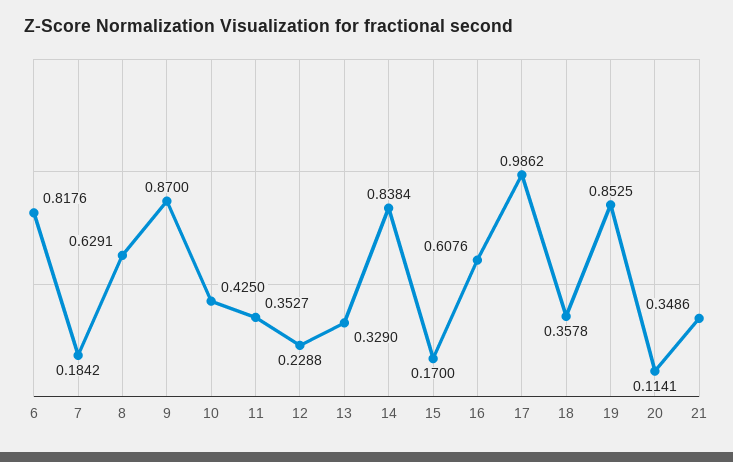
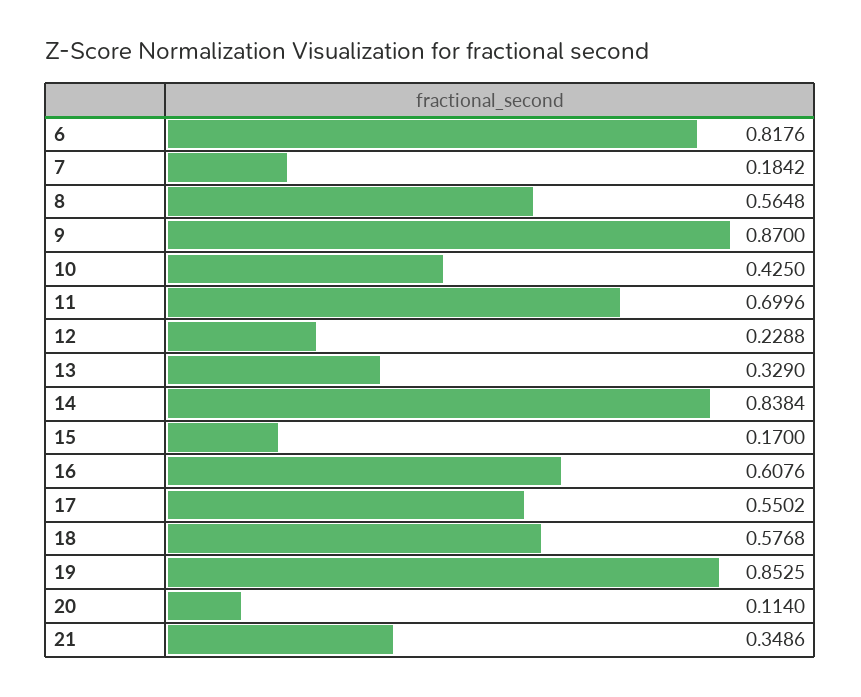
8: 0.6291 -> 0.5648
11: 0.3527 -> 0.6996
17: 0.9862 -> 0.5502
18: 0.3578 -> 0.5768
20: 0.1141 -> 0.114

